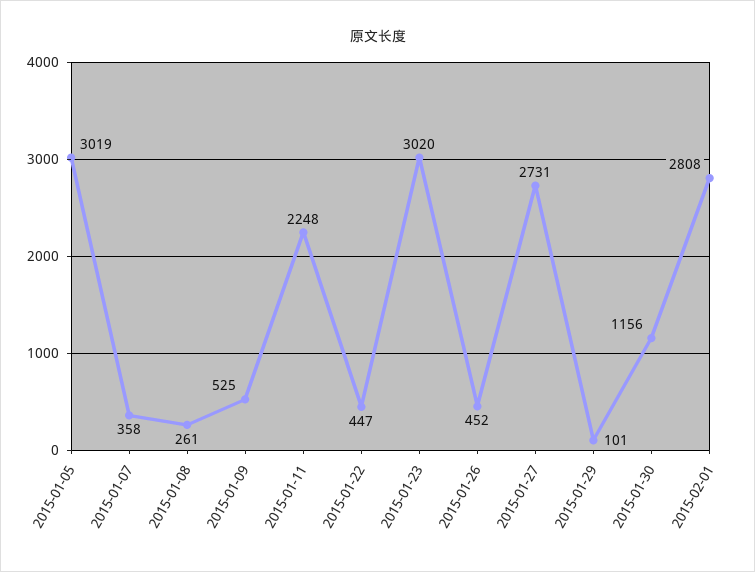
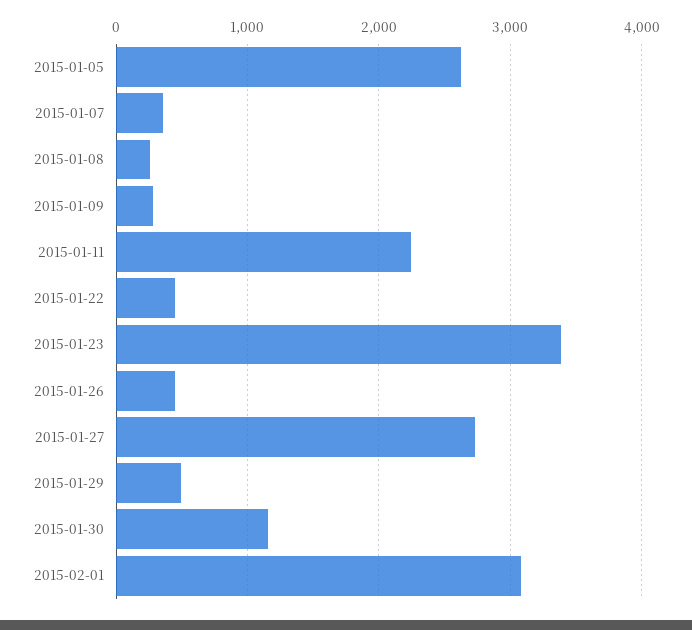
2015-01-05: 3019 -> 2600
2015-01-09: 525 -> 300
2015-01-23: 3020 -> 3400
2015-01-29: 101 -> 500
2015-02-01: 2808 -> 3100

